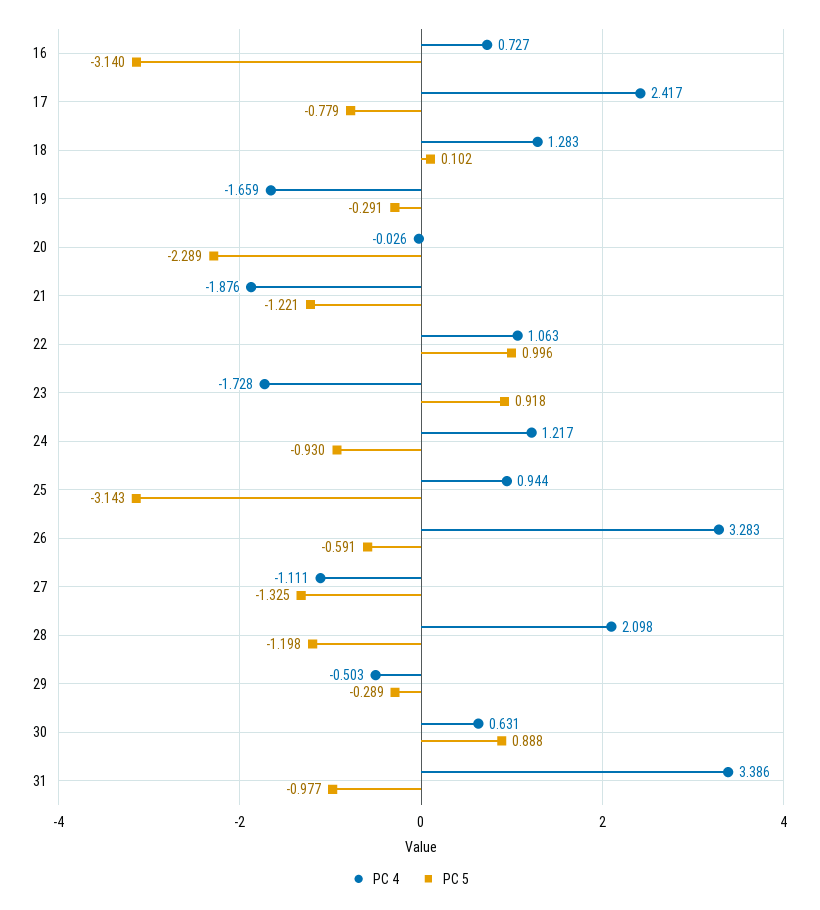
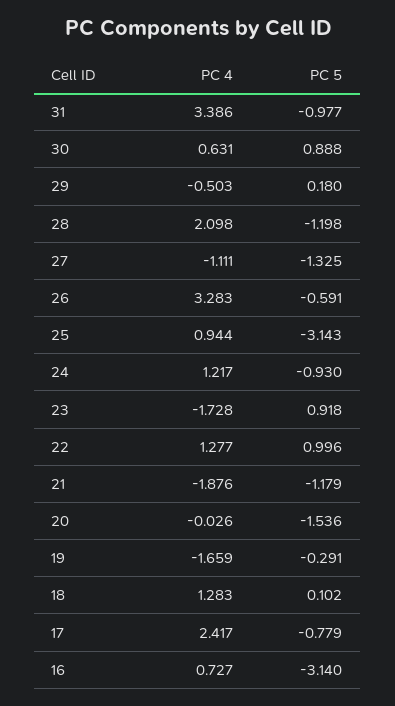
PC 5, 20: -2.289 -> -1.536
PC 5, 21: -1.221 -> -1.179
PC 4, 22: 1.063 -> 1.277
PC 5, 29: -0.289 -> 0.18

